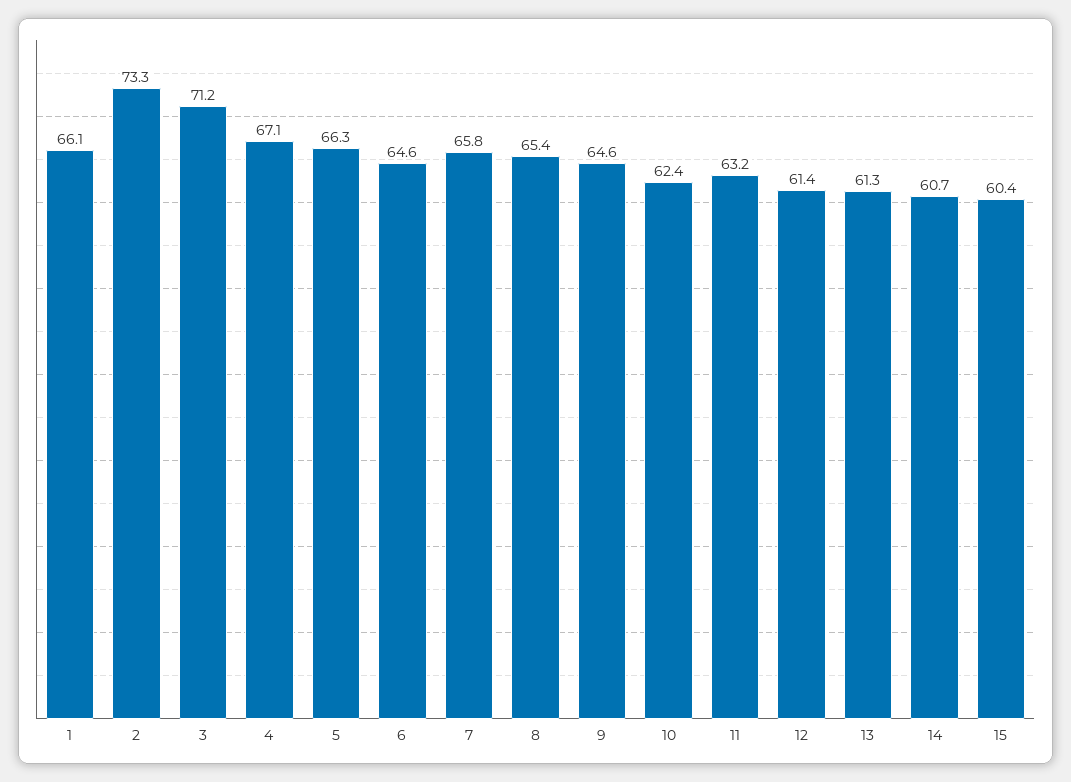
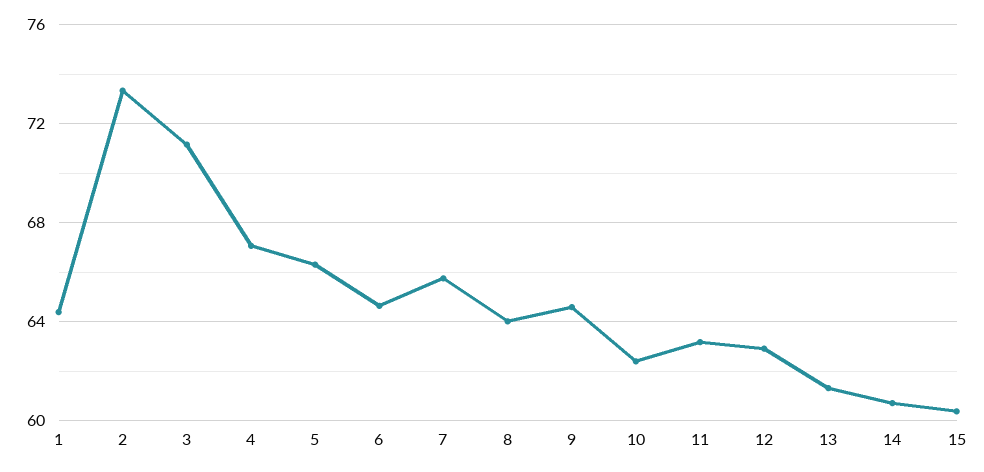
1: 66.1 -> 64.5
8: 65.4 -> 64
12: 61.4 -> 63

